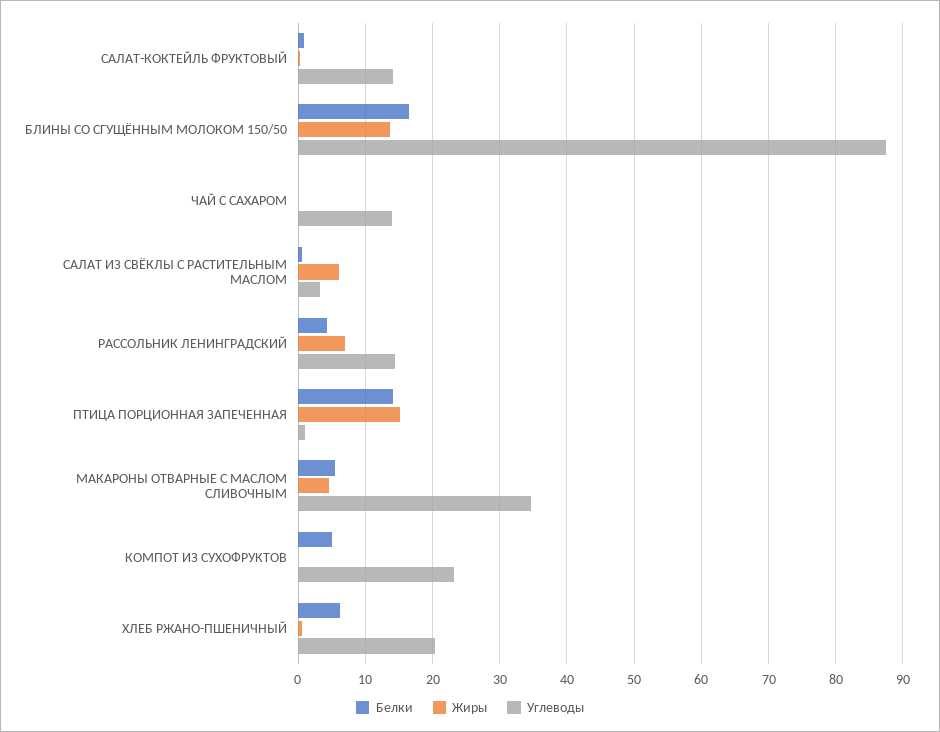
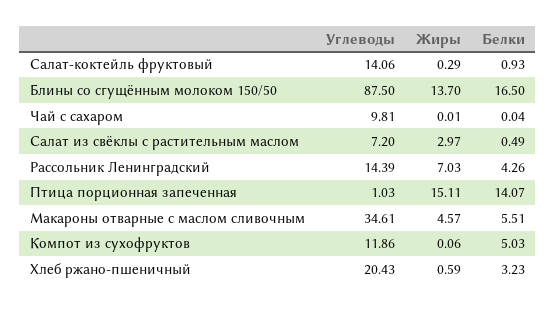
Углеводы, ЧАЙ С САХАРОМ: 14 -> 9.81
Жиры, САЛАТ ИЗ СВЁКЛЫ С РАСТИТЕЛЬНЫМ МАСЛОМ: 6 -> 2.97
Углеводы, САЛАТ ИЗ СВЁКЛЫ С РАСТИТЕЛЬНЫМ МАСЛОМ: 3 -> 7.2
Углеводы, КОМПОТ ИЗ СУХОФРУКТОВ: 23 -> 11.86
Белки, ХЛЕБ РЖАНО-ПШЕНИЧНЫЙ: 6 -> 3.23

